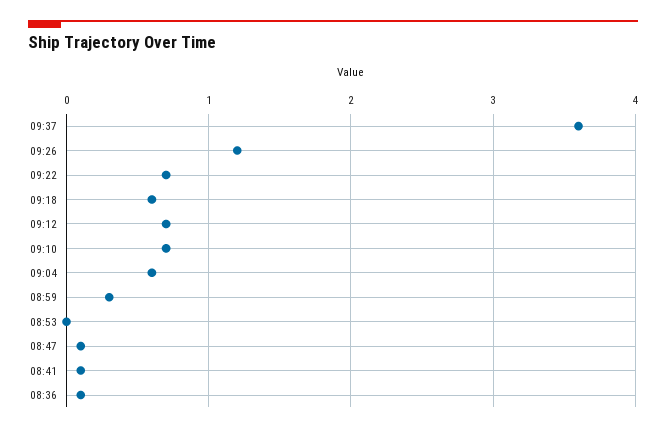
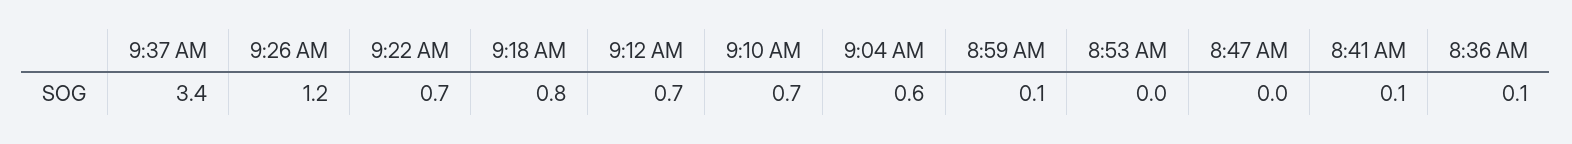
09:37: 3.6 -> 3.4
09:18: 0.6 -> 0.8
08:59: 0.3 -> 0.1
08:47: 0.1 -> 0

